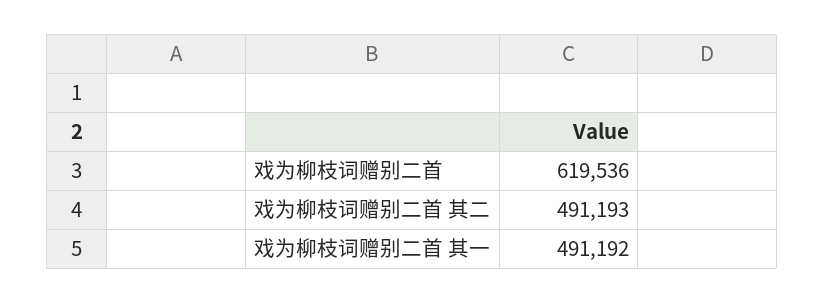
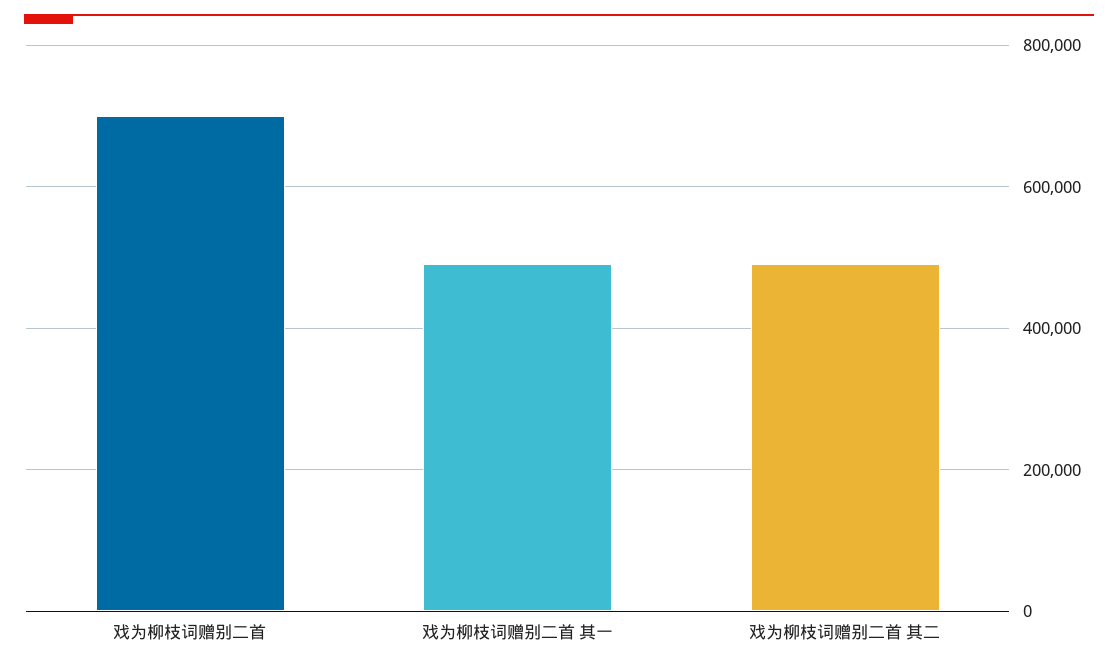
戏为柳枝词赠别二首: 619536 -> 700000

